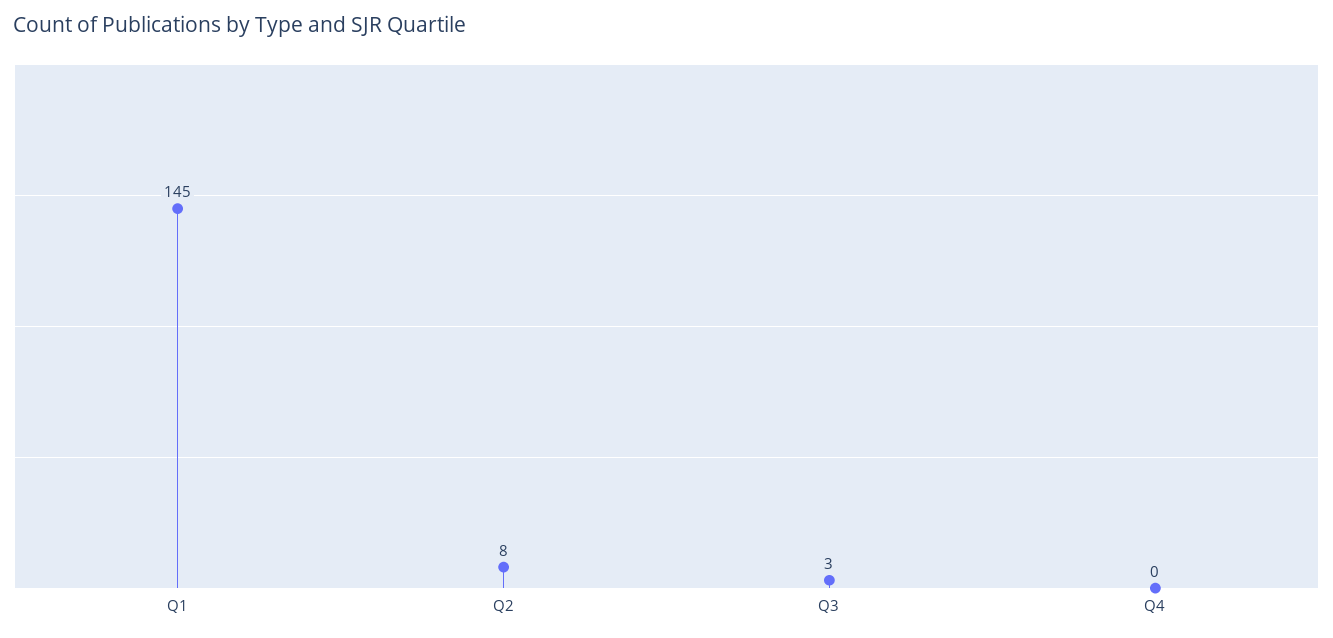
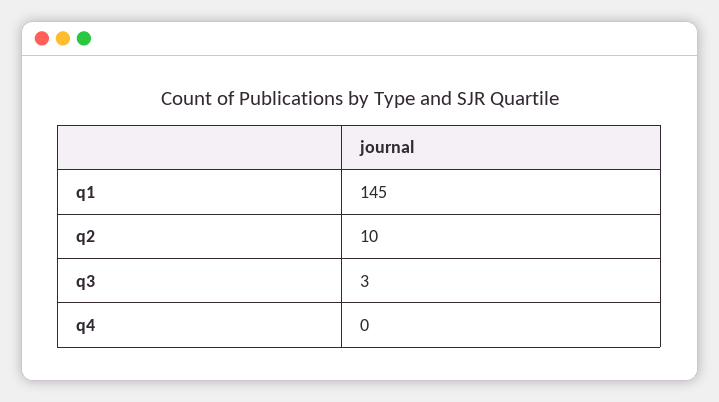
Q2: 8 -> 10

